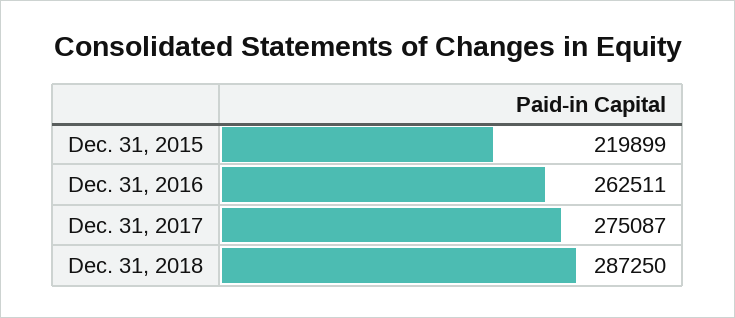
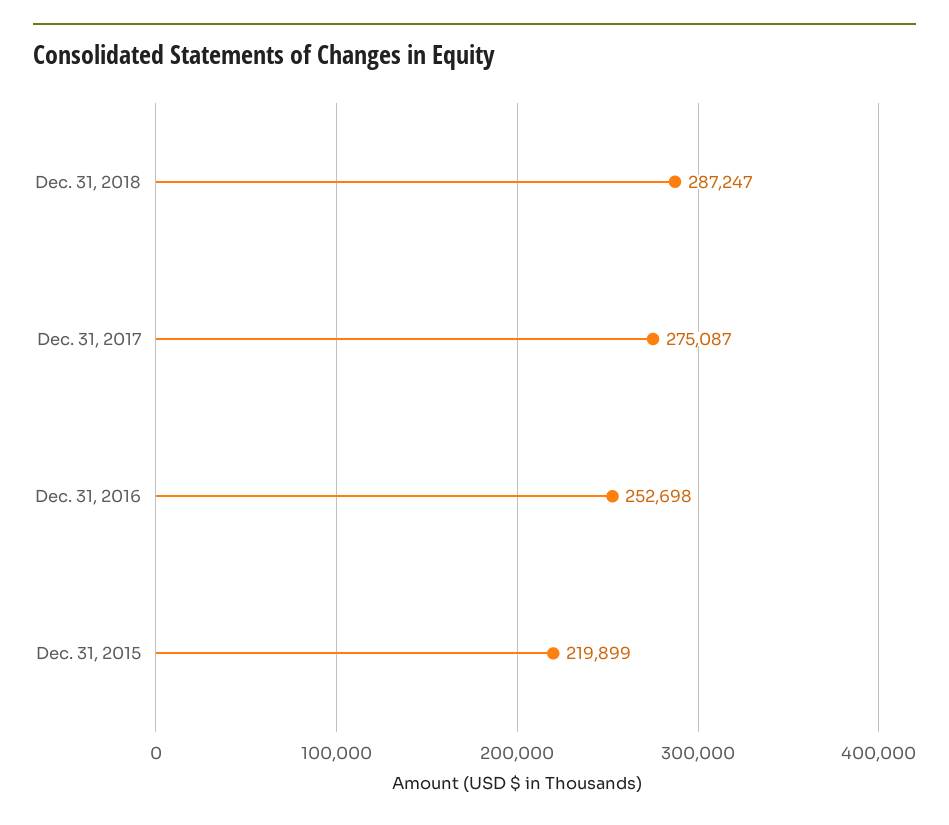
Dec. 31, 2016: 262511 -> 252698
Dec. 31, 2018: 287250 -> 287247

